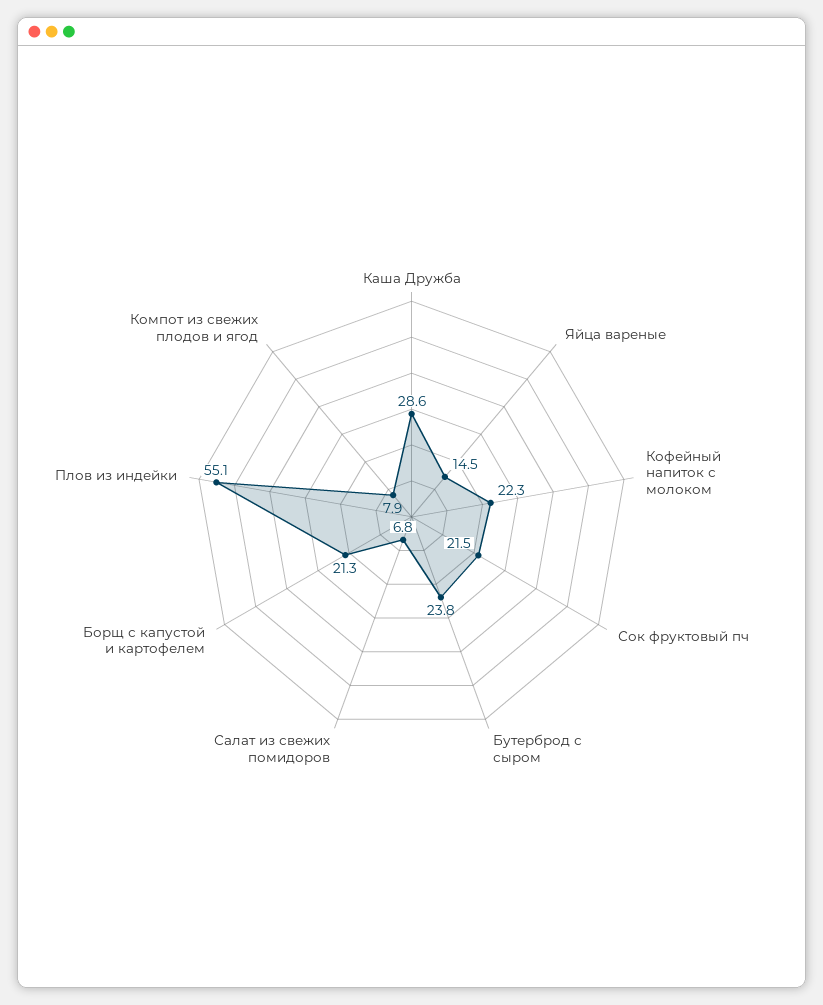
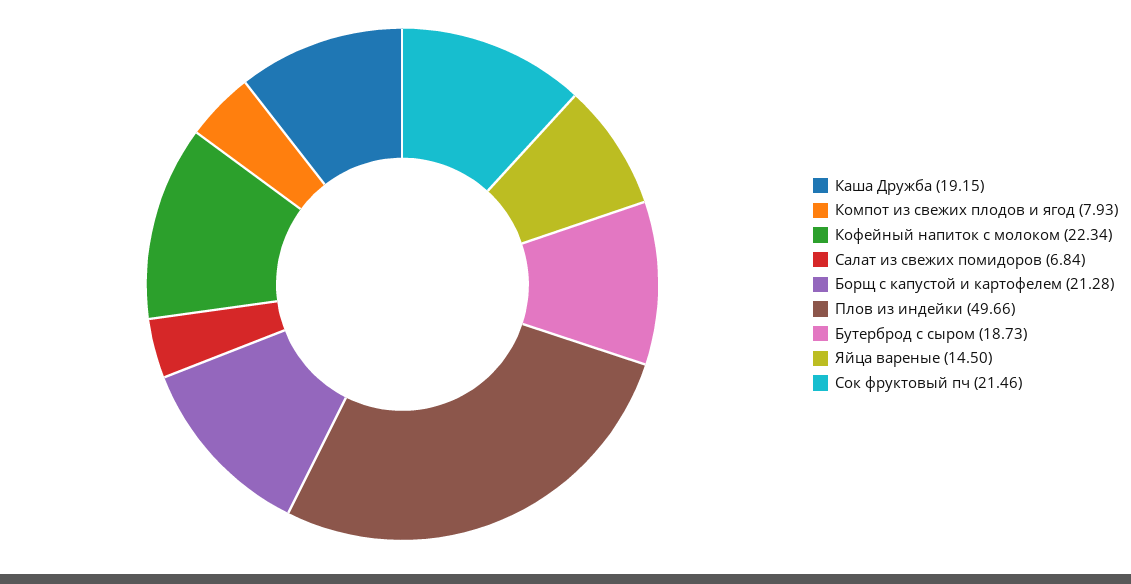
Каша Дружба: 28.6 -> 19.15
Бутерброд с сыром: 23.8 -> 18.73
Плов из индейки: 55.1 -> 49.66

